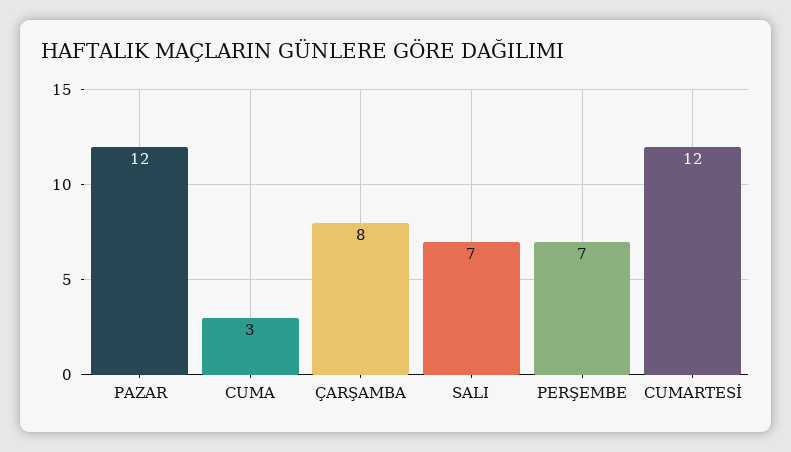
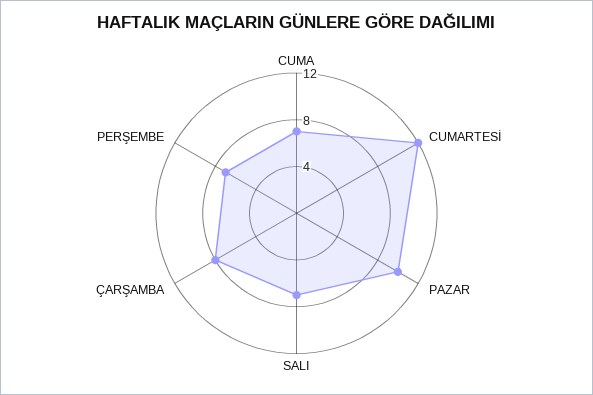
PAZAR: 12 -> 10
CUMA: 3 -> 7

